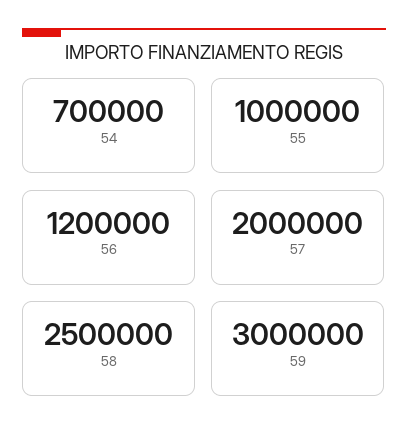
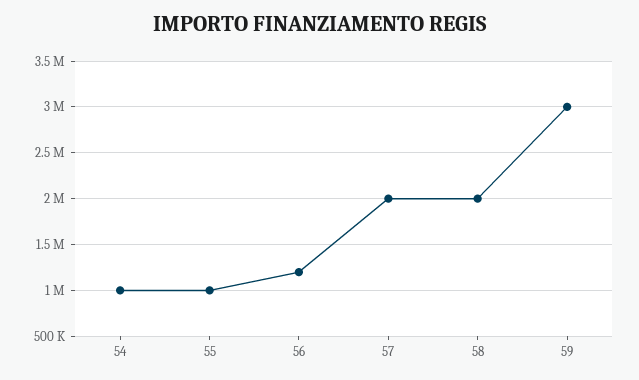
54: 700000 -> 1000000
58: 2500000 -> 2000000

